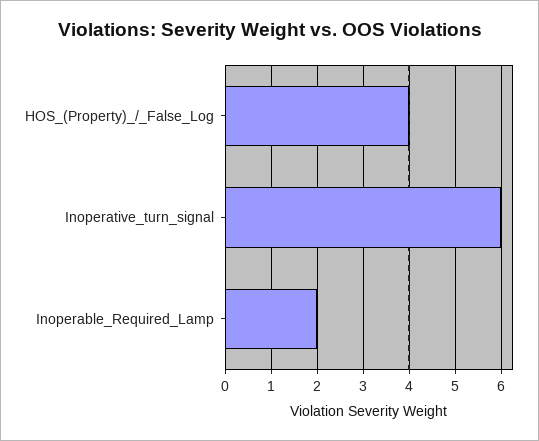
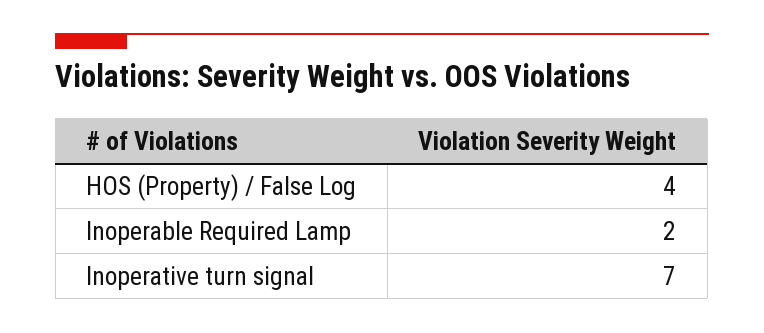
Inoperative_turn_signal: 6 -> 7

